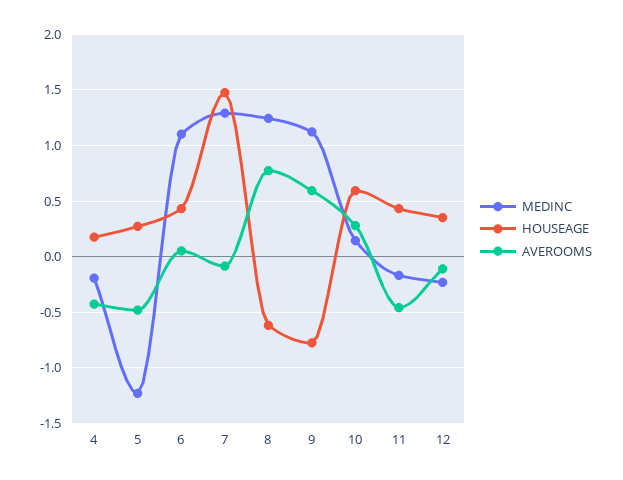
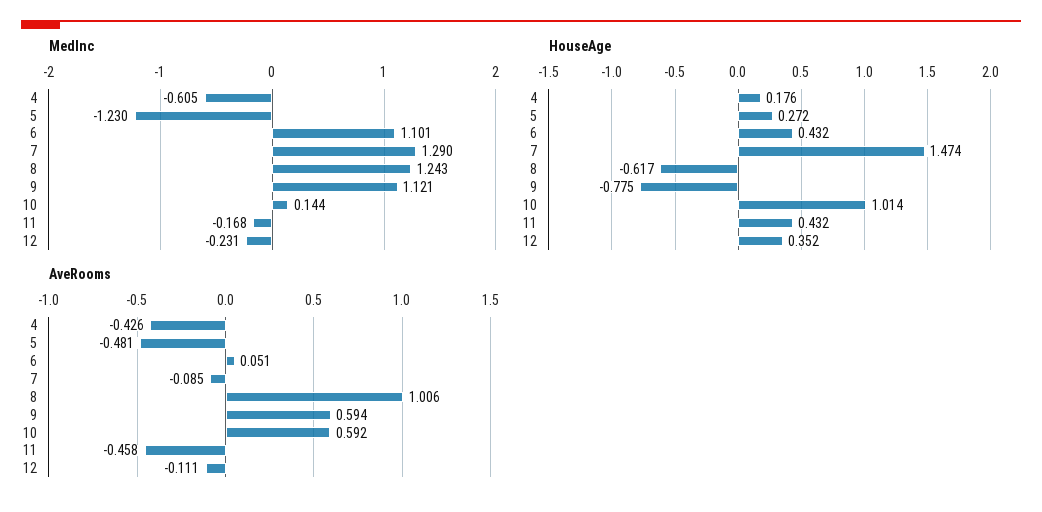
MEDINC, 4: -0.2 -> -0.605
AVEROOMS, 8: 0.8 -> 1.006
HOUSEAGE, 10: 0.6 -> 1.014
AVEROOMS, 10: 0.3 -> 0.592

